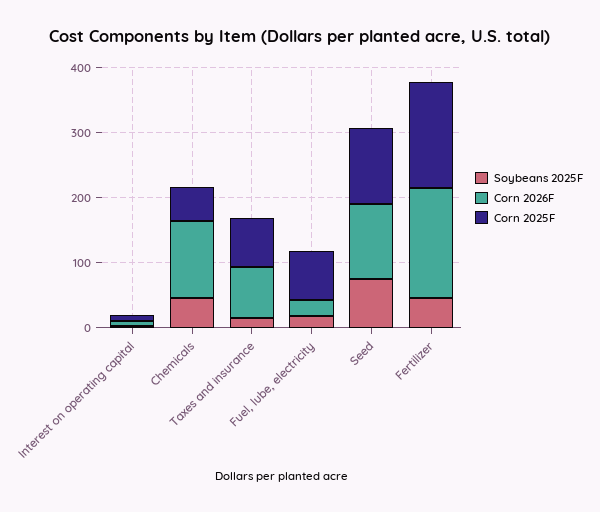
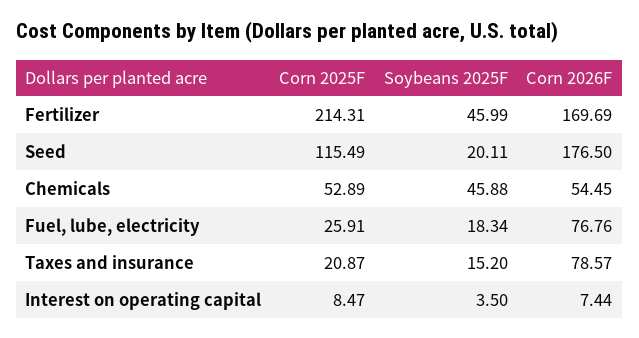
Corn 2026F, Chemicals: 120 -> 54.45
Corn 2025F, Taxes and insurance: 80 -> 20.87
Corn 2026F, Fuel, lube, electricity: 20 -> 76.76
Corn 2025F, Fuel, lube, electricity: 80 -> 25.91
Soybeans 2025F, Seed: 80 -> 20.11
Corn 2026F, Seed: 120 -> 176.5
Corn 2025F, Fertilizer: 160 -> 214.31

